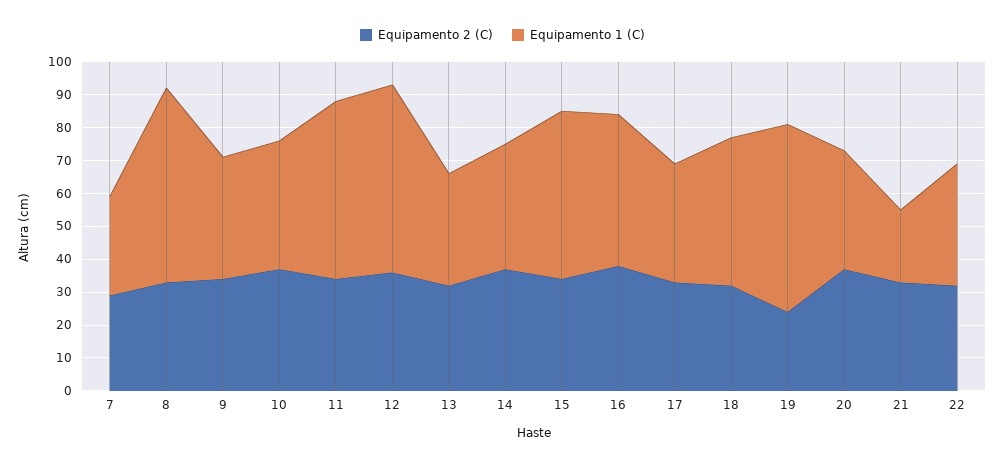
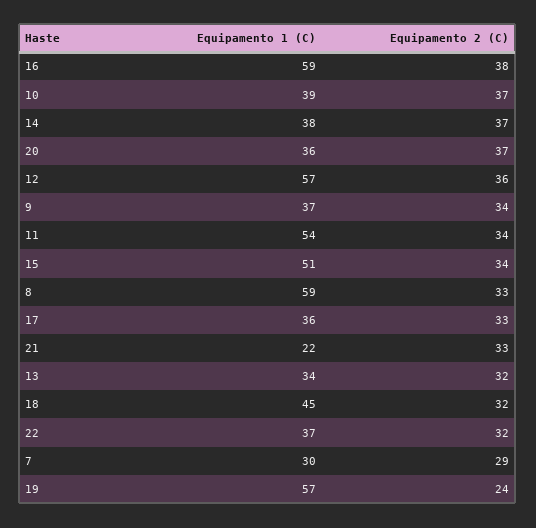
Equipamento 1 (C), 16: 45 -> 59

